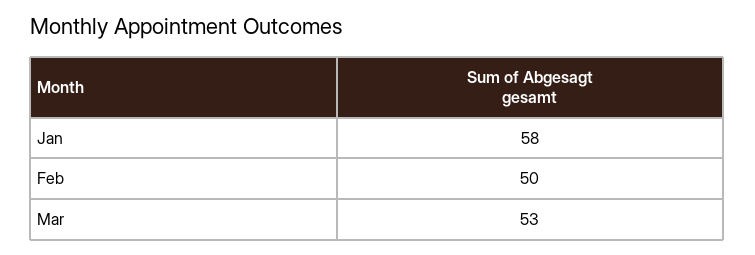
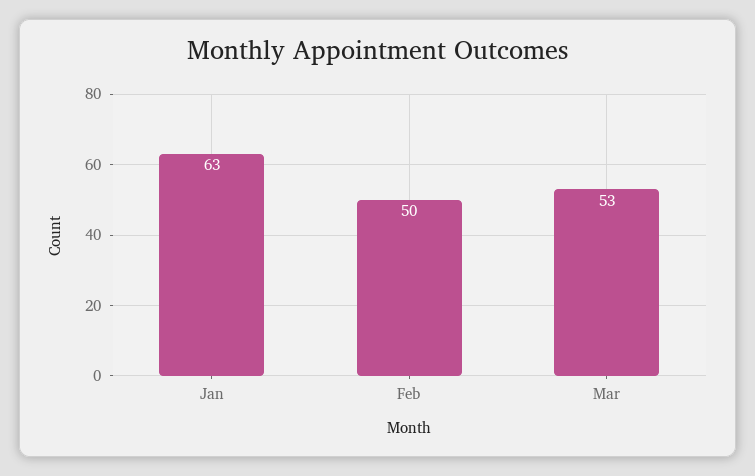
Jan: 58 -> 63

